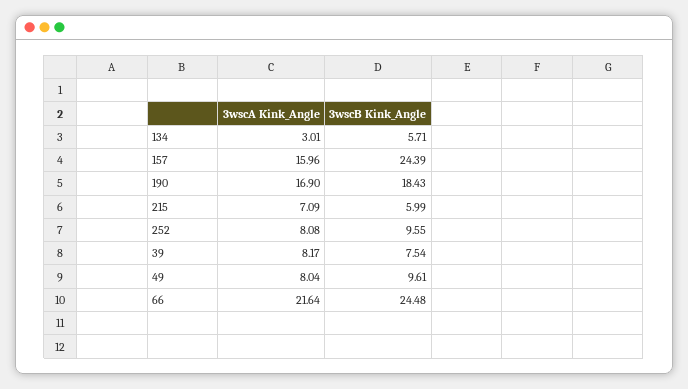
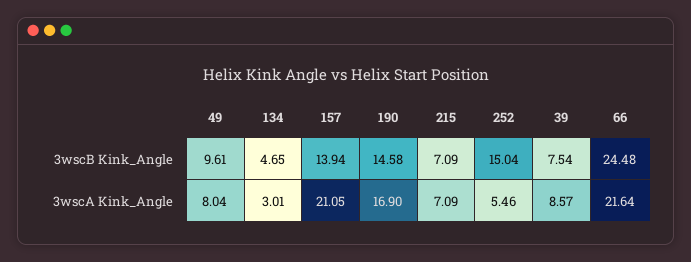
3wscB Kink_Angle, 134: 5.71 -> 4.65
3wscA Kink_Angle, 157: 15.96 -> 21.05
3wscB Kink_Angle, 157: 24.39 -> 13.94
3wscB Kink_Angle, 190: 18.43 -> 14.58
3wscB Kink_Angle, 215: 5.99 -> 7.09
3wscA Kink_Angle, 252: 8.08 -> 5.46
3wscB Kink_Angle, 252: 9.55 -> 15.04
3wscA Kink_Angle, 39: 8.17 -> 8.57

